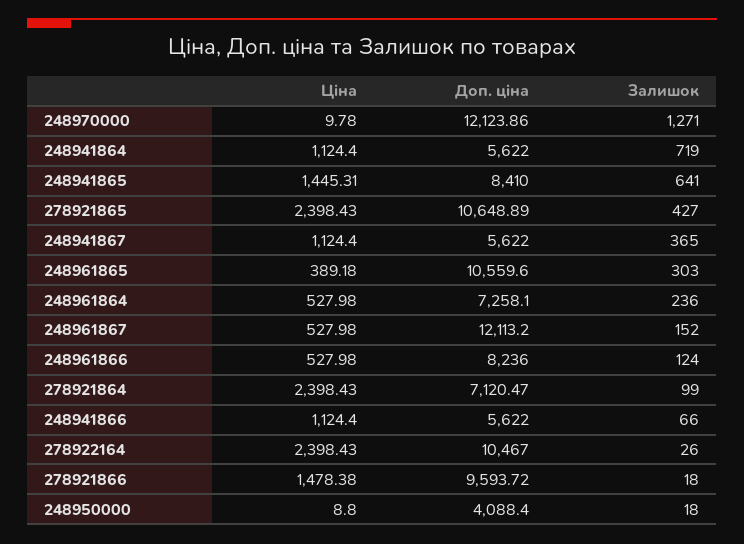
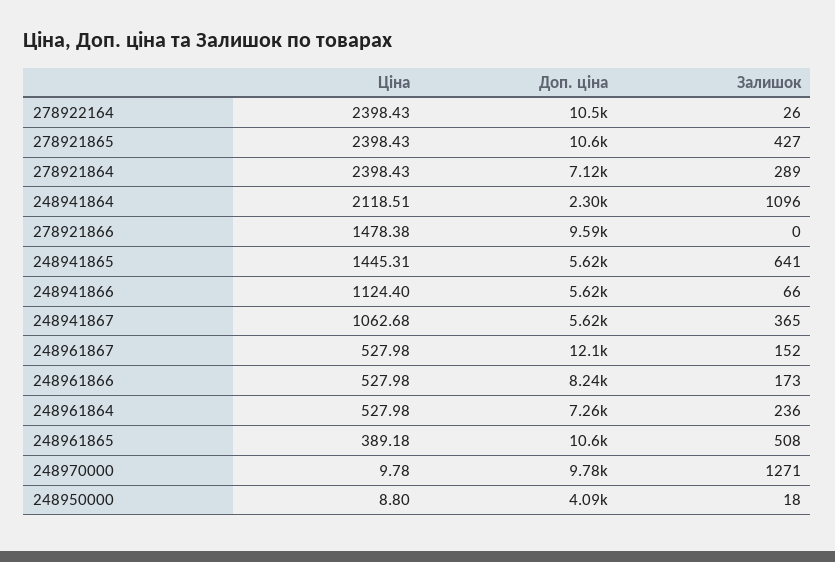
Доп. ціна, 248970000: 12123.86 -> 9780
Ціна, 248941864: 1124.4 -> 2118.51
Доп. ціна, 248941864: 5622 -> 2300
Залишок, 248941864: 719 -> 1096
Доп. ціна, 248941865: 8410 -> 5620
Ціна, 248941867: 1124.4 -> 1062.68
Залишок, 248961865: 303 -> 508
Залишок, 248961866: 124 -> 173
Залишок, 278921864: 99 -> 289
Залишок, 278921866: 18 -> 0

